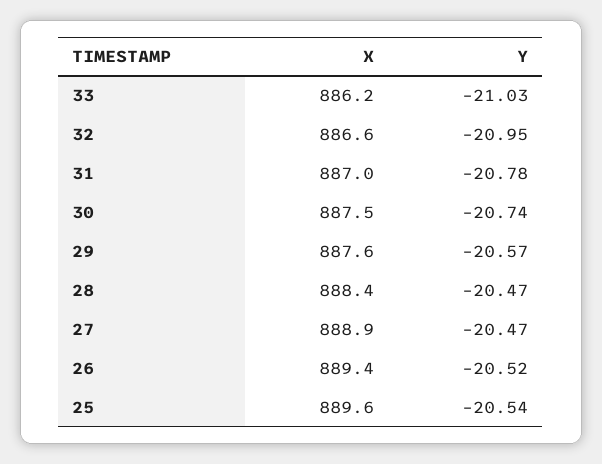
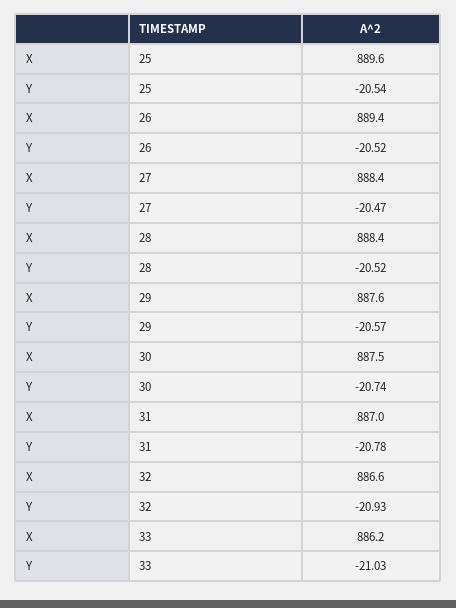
Y, 32: -20.95 -> -20.93
Y, 28: -20.47 -> -20.52
X, 27: 888.9 -> 888.4

